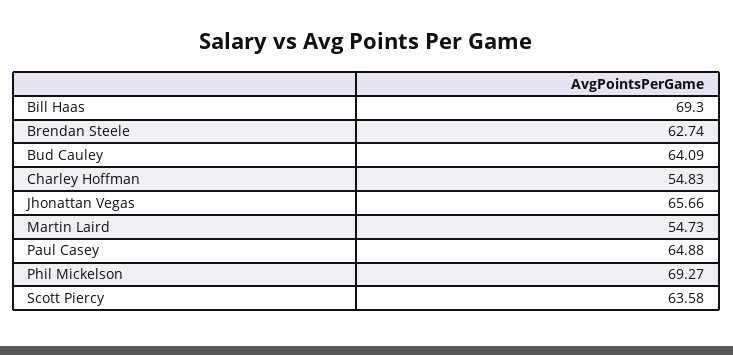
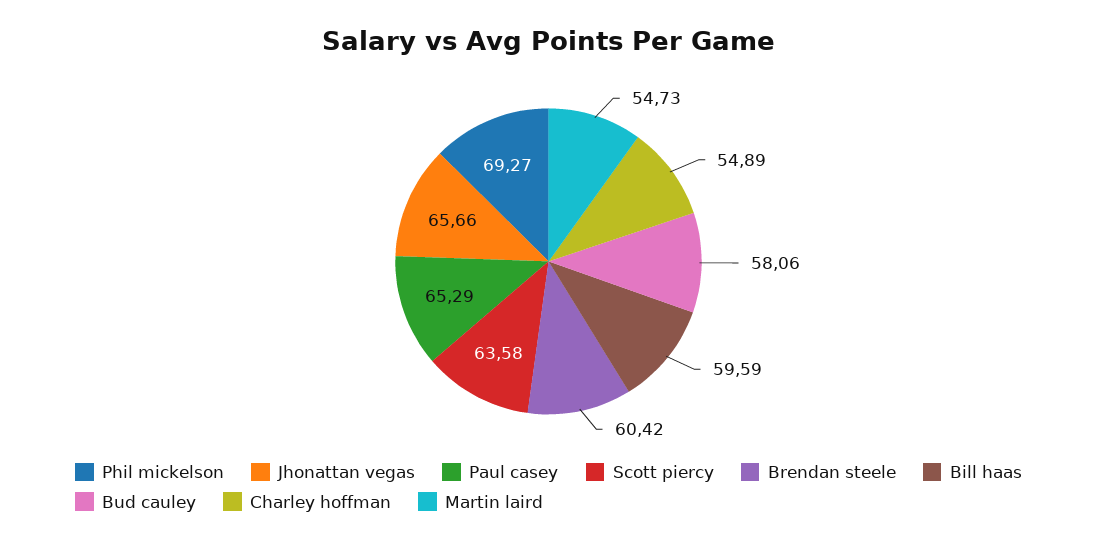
Bill Haas: 69.3 -> 59.59
Brendan Steele: 62.74 -> 60.42
Bud Cauley: 64.09 -> 58.06
Charley Hoffman: 54.83 -> 54.89
Paul Casey: 64.88 -> 65.29

